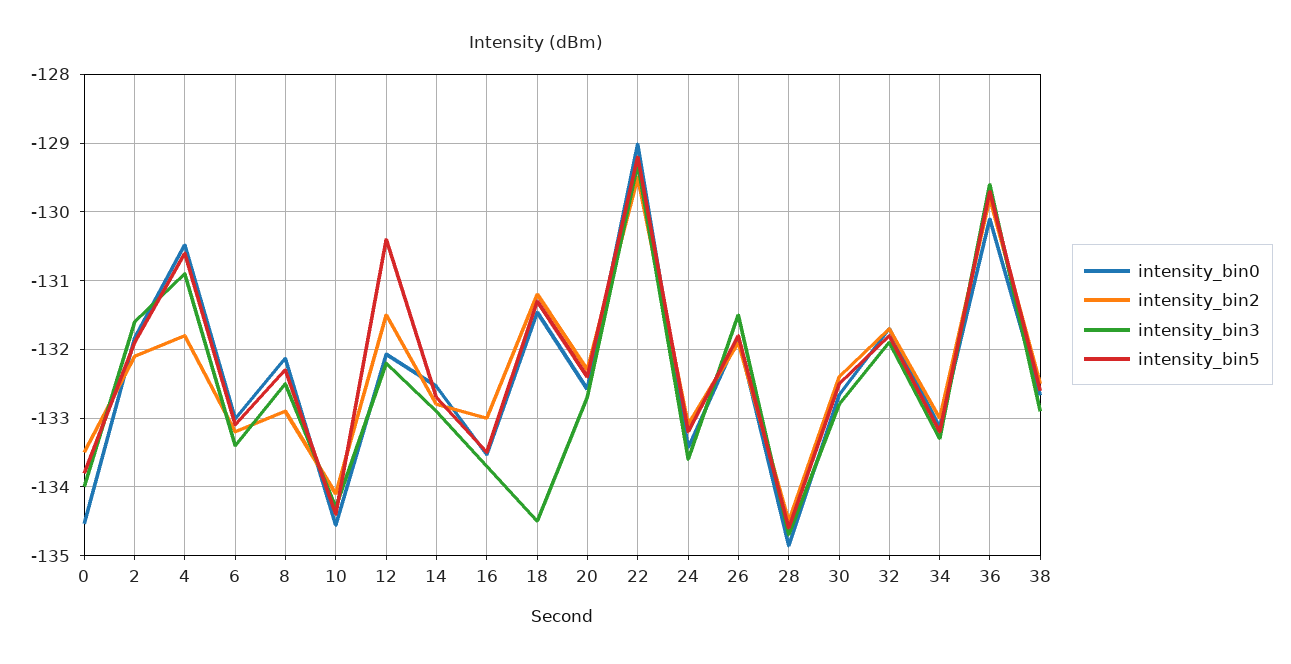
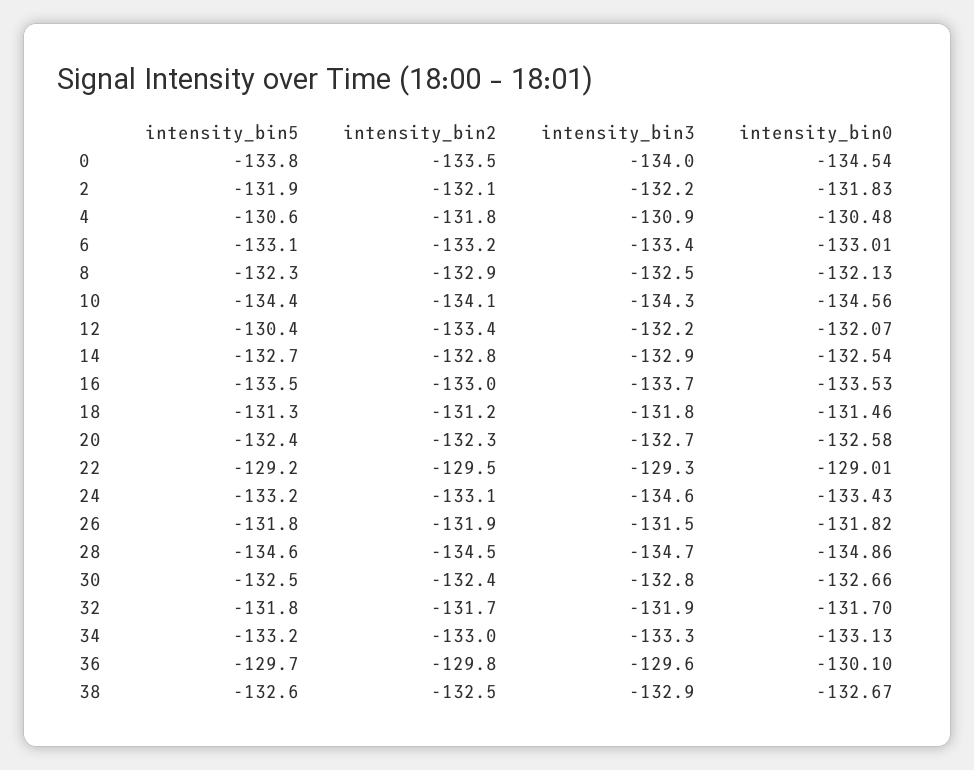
intensity_bin3, 2: -131.6 -> -132.2
intensity_bin2, 12: -131.5 -> -133.4
intensity_bin3, 18: -134.5 -> -131.8
intensity_bin3, 24: -133.6 -> -134.6

